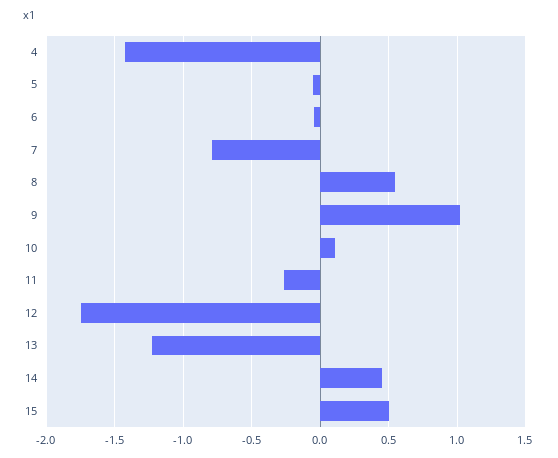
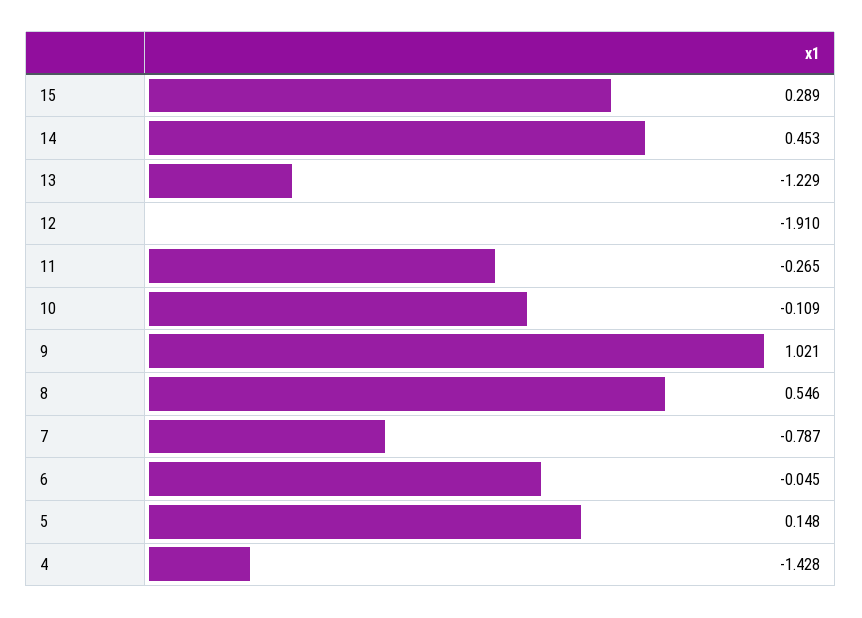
5: -0.05 -> 0.148
10: 0.1 -> -0.109
12: -1.75 -> -1.91
15: 0.5 -> 0.289

